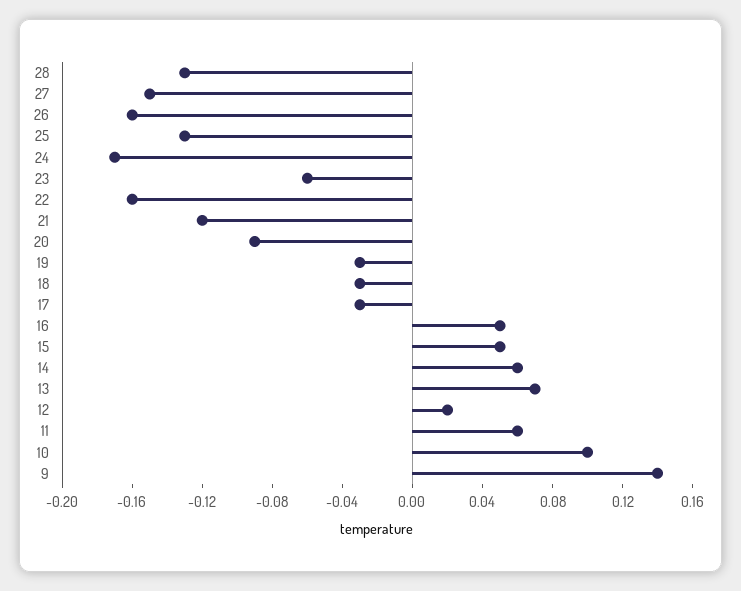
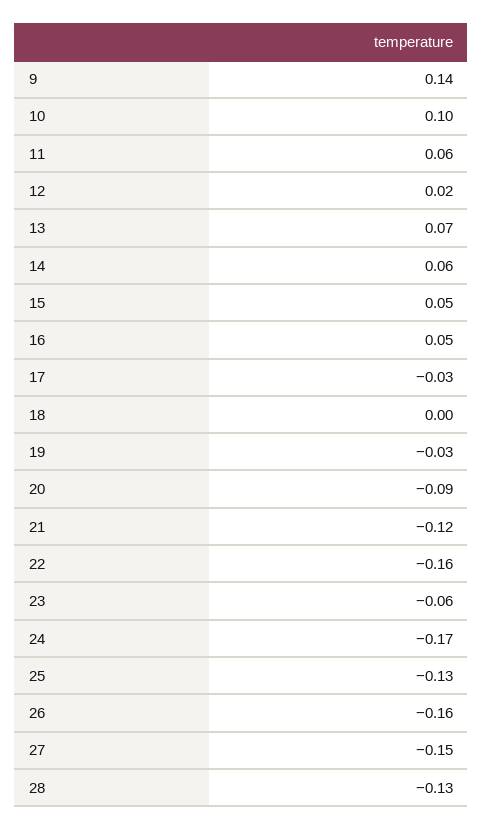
18: -0.03 -> 0

